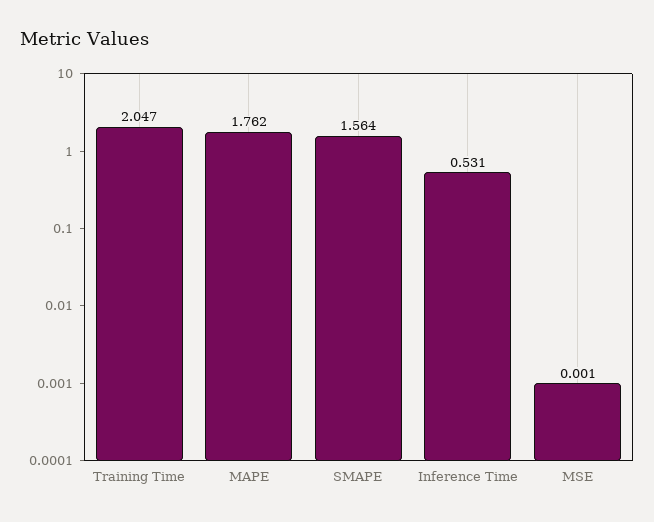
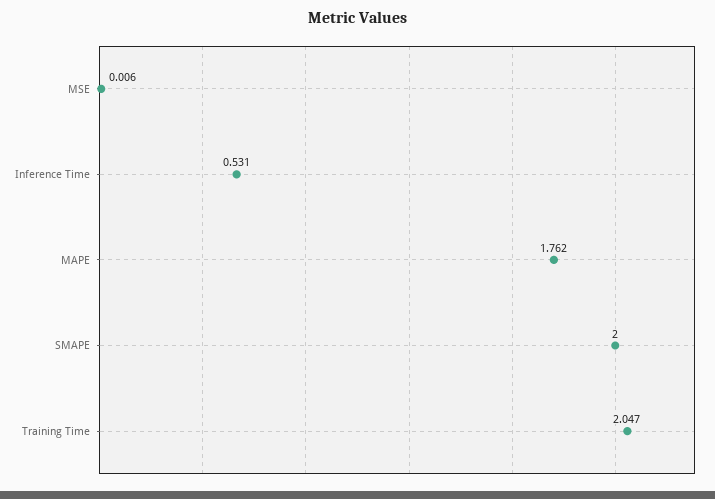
SMAPE: 1.564 -> 2
MSE: 0.001 -> 0.006

